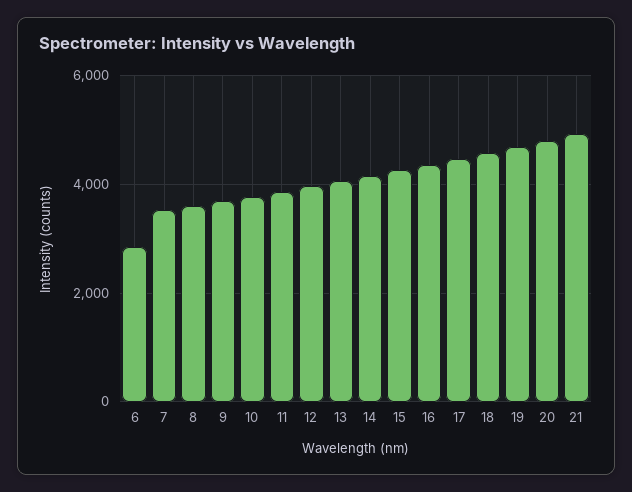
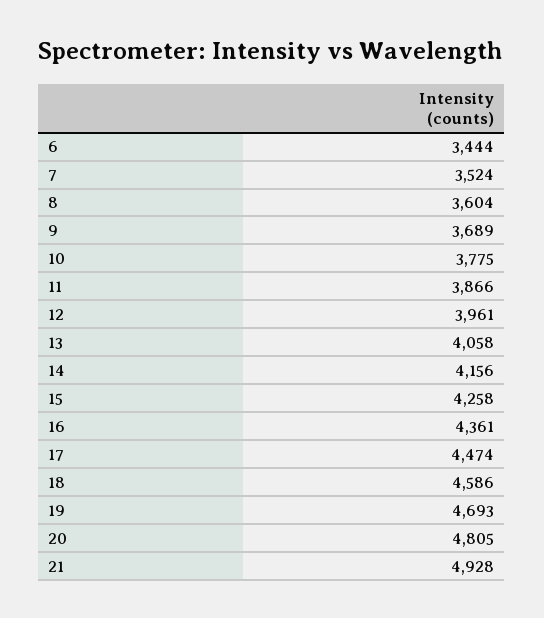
6: 2800 -> 3444

